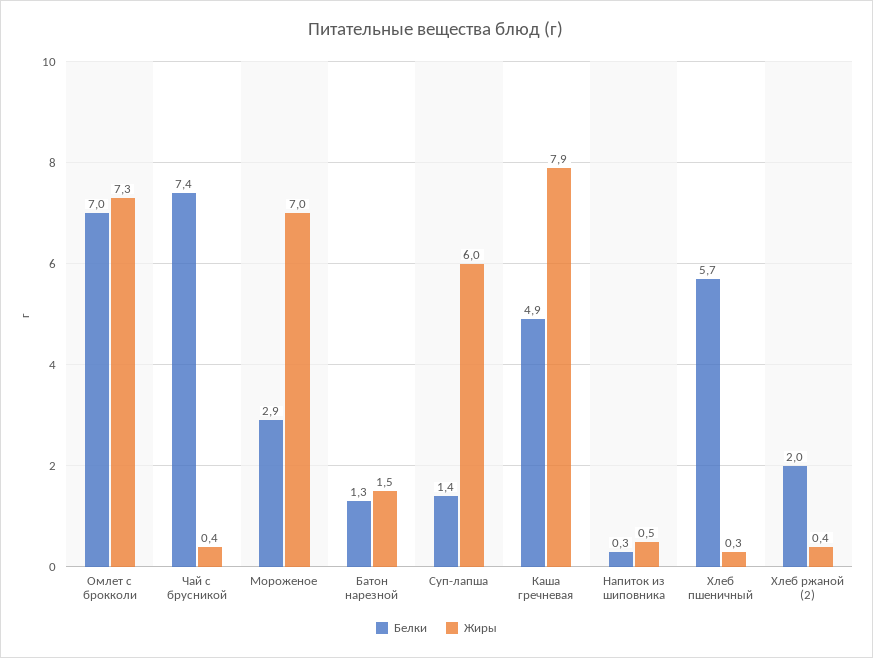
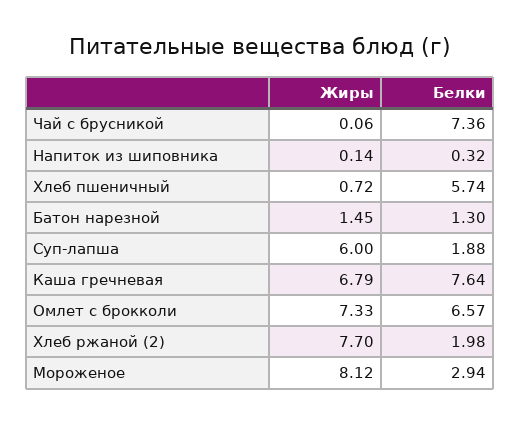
Белки, Омлет с брокколи: 7 -> 6.57
Жиры, Чай с брусникой: 0.4 -> 0.06
Жиры, Мороженое: 7 -> 8.12
Белки, Суп-лапша: 1.4 -> 1.88
Белки, Каша гречневая: 4.9 -> 7.64
Жиры, Каша гречневая: 7.9 -> 6.79
Жиры, Напиток из шиповника: 0.5 -> 0.14
Жиры, Хлеб пшеничный: 0.3 -> 0.72
Жиры, Хлеб ржаной (2): 0.4 -> 7.7

